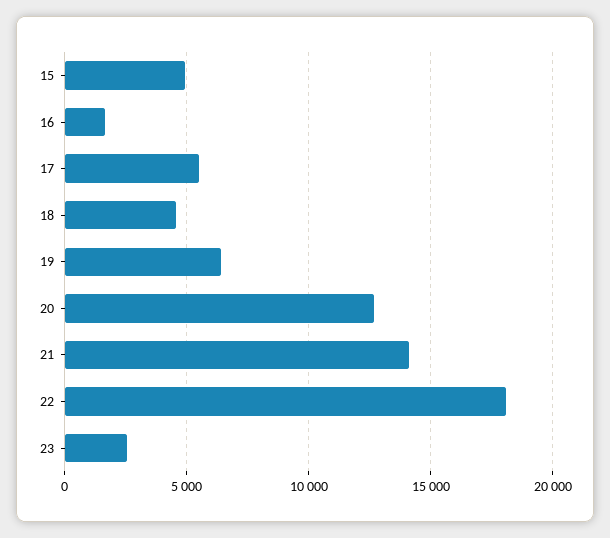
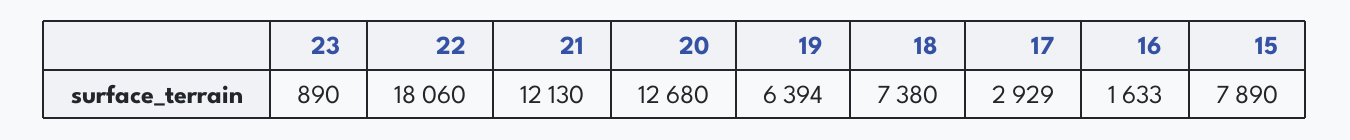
15: 5000 -> 7890
17: 5500 -> 2929
18: 4500 -> 7380
21: 14000 -> 12130
23: 2500 -> 890

